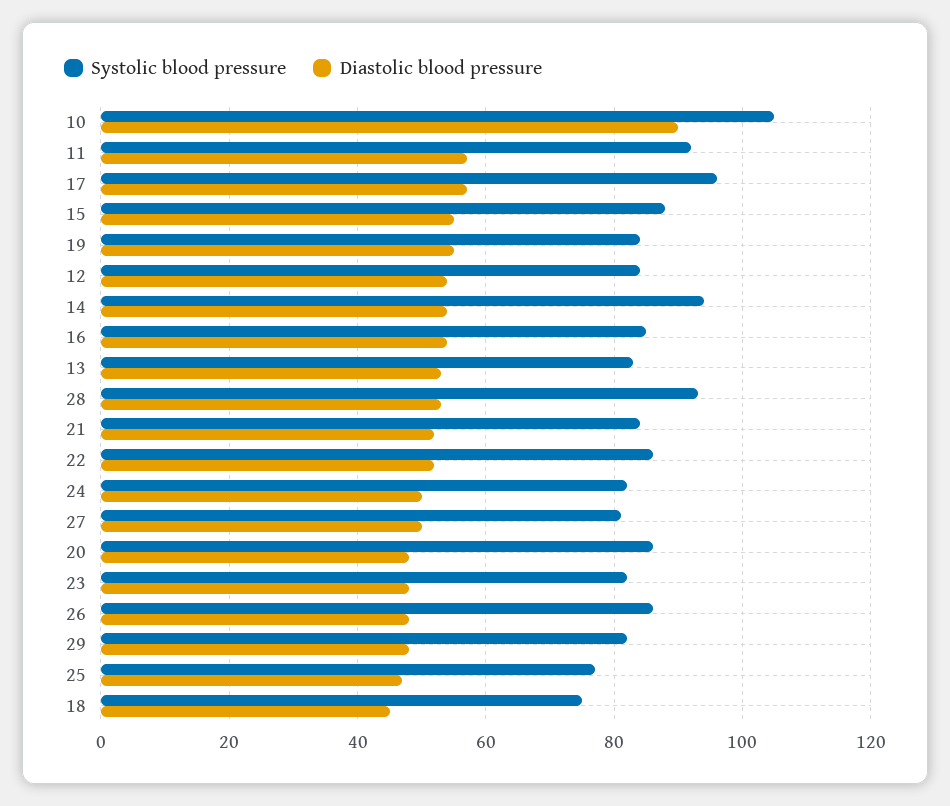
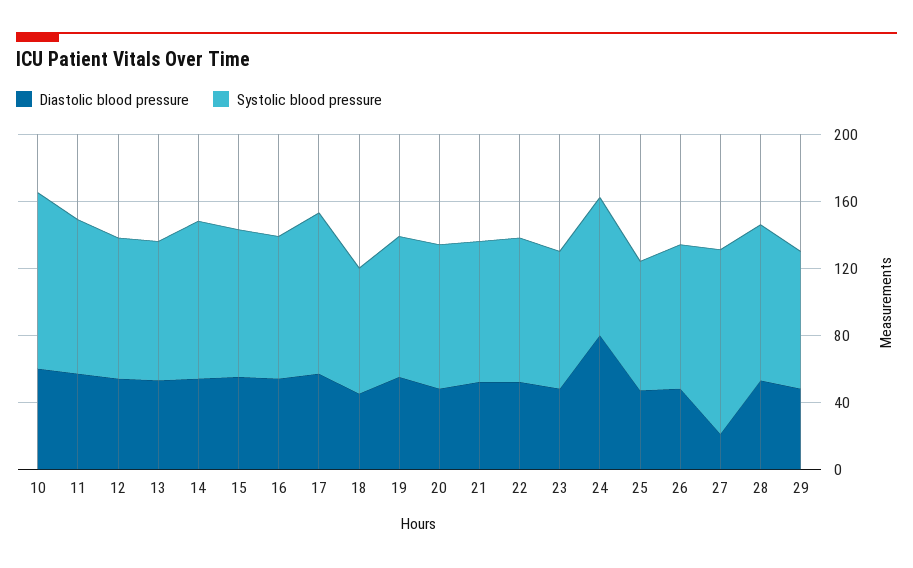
Diastolic blood pressure, 10: 90 -> 60
Diastolic blood pressure, 24: 50 -> 80
Systolic blood pressure, 27: 80 -> 110
Diastolic blood pressure, 27: 50 -> 20

